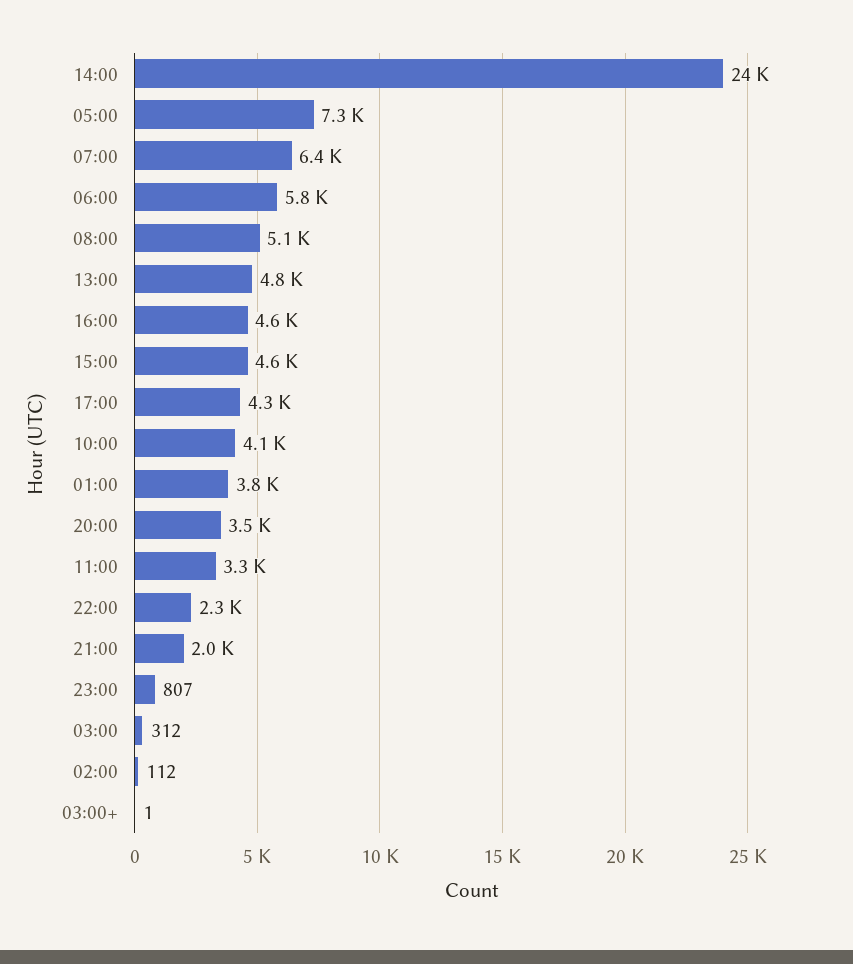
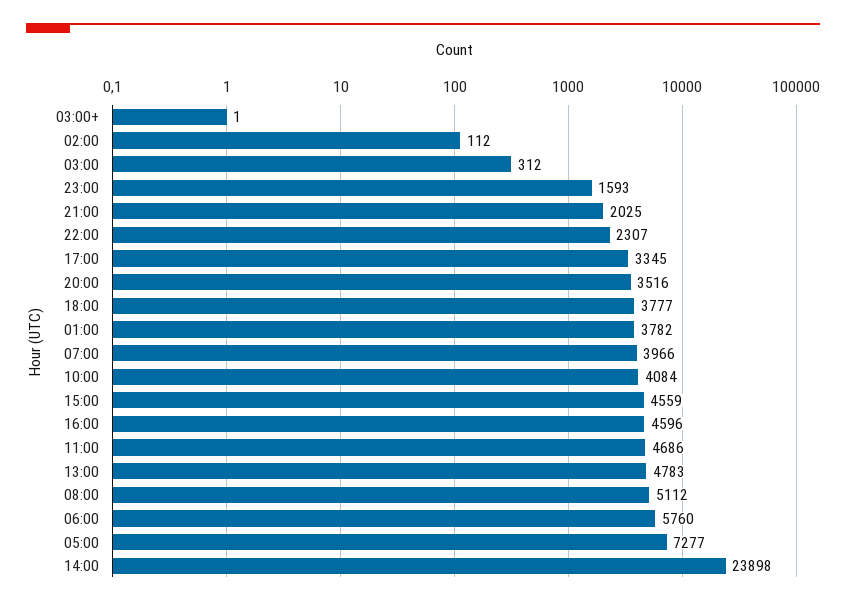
07:00: 6400 -> 3966
17:00: 4300 -> 3345
11:00: 3300 -> 4686
23:00: 807 -> 1593
18:00: none -> 3777

